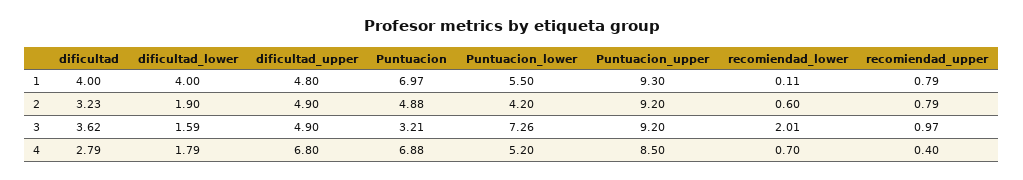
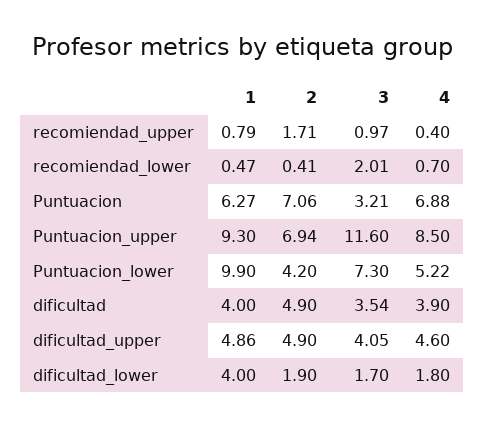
dificultad_upper, 1: 4.8 -> 4.86
Puntuacion, 1: 6.97 -> 6.27
Puntuacion_lower, 1: 5.5 -> 9.9
recomiendad_lower, 1: 0.11 -> 0.47
dificultad, 2: 3.23 -> 4.9
Puntuacion, 2: 4.88 -> 7.06
Puntuacion_upper, 2: 9.2 -> 6.94
recomiendad_lower, 2: 0.6 -> 0.41
recomiendad_upper, 2: 0.79 -> 1.71
dificultad, 3: 3.62 -> 3.54
dificultad_lower, 3: 1.59 -> 1.7
dificultad_upper, 3: 4.9 -> 4.05
Puntuacion_lower, 3: 7.26 -> 7.3
Puntuacion_upper, 3: 9.2 -> 11.6
dificultad, 4: 2.79 -> 3.9
dificultad_lower, 4: 1.79 -> 1.8
dificultad_upper, 4: 6.8 -> 4.6
Puntuacion_lower, 4: 5.2 -> 5.22

